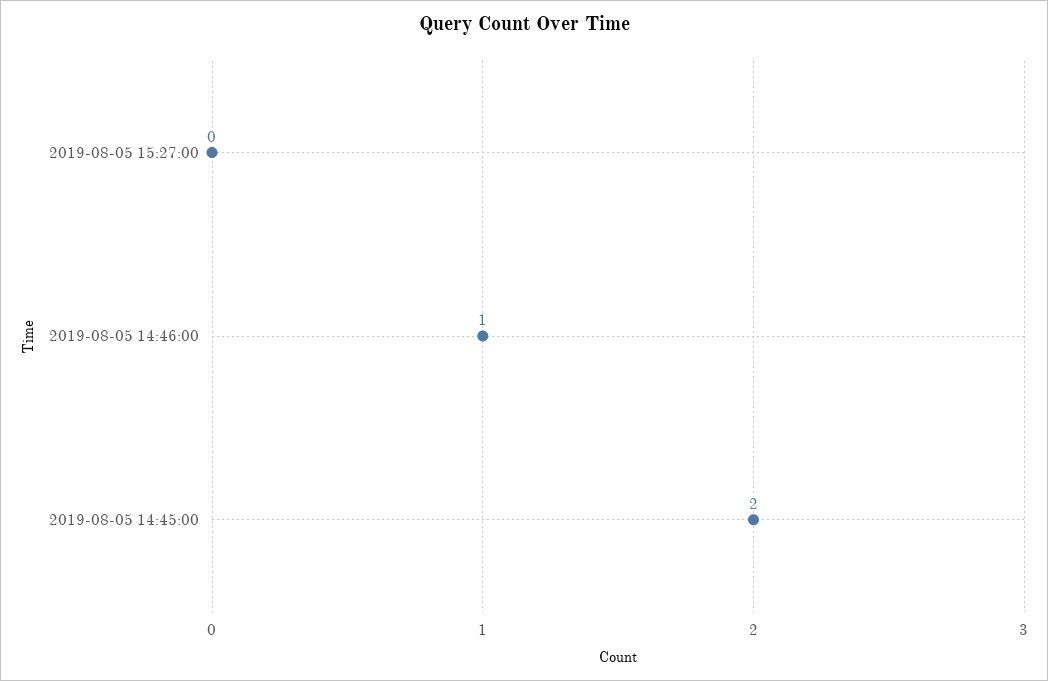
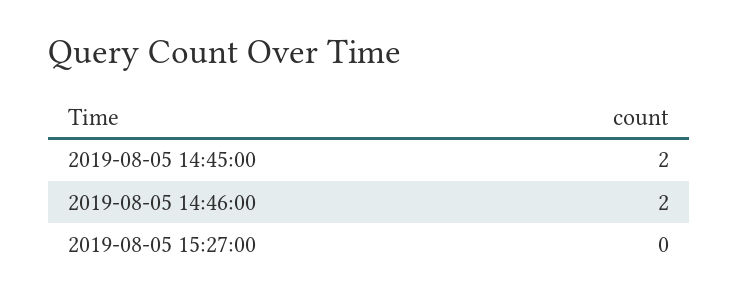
2019-08-05 14:46:00: 1 -> 2

